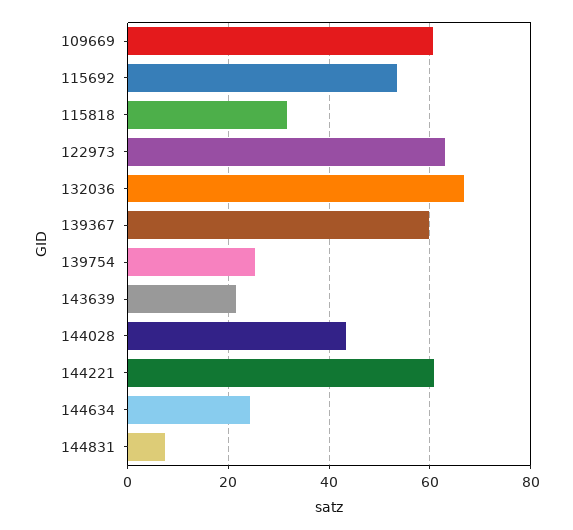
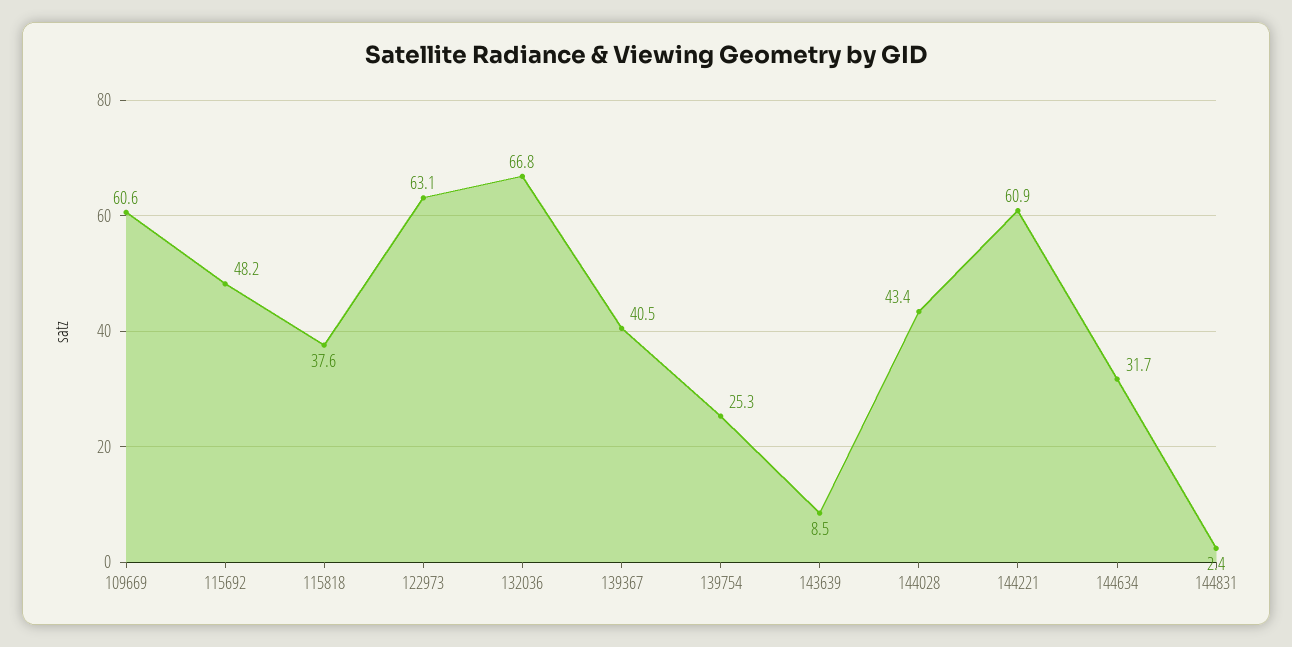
115692: 54 -> 48.2
115818: 32 -> 37.6
139367: 60 -> 40.5
143639: 22 -> 8.5
144634: 24 -> 31.7
144831: 8 -> 2.4

